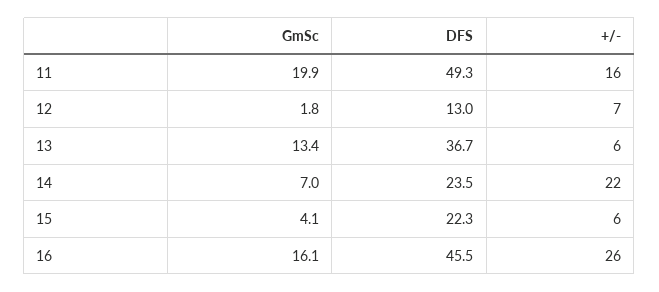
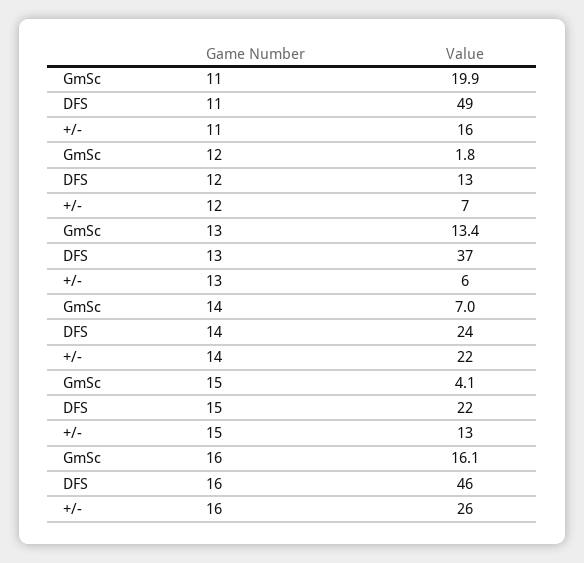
+/-, 15: 6 -> 13

